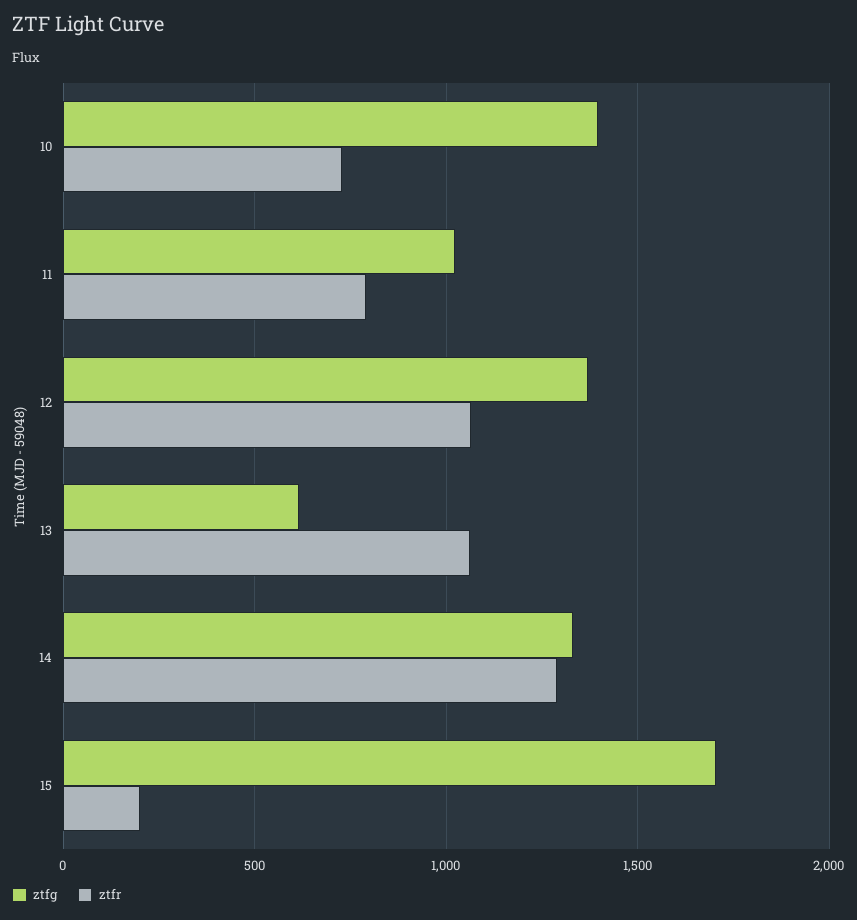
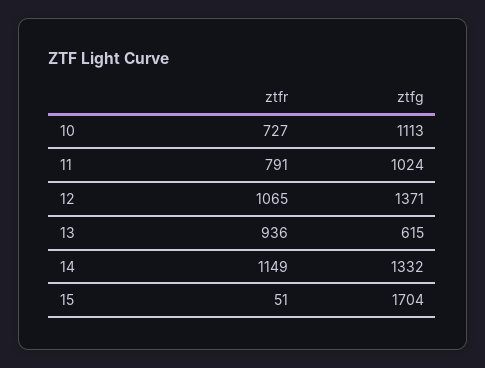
ztfg, 10: 1400 -> 1113
ztfr, 13: 1050 -> 936
ztfr, 14: 1300 -> 1149
ztfr, 15: 200 -> 51

